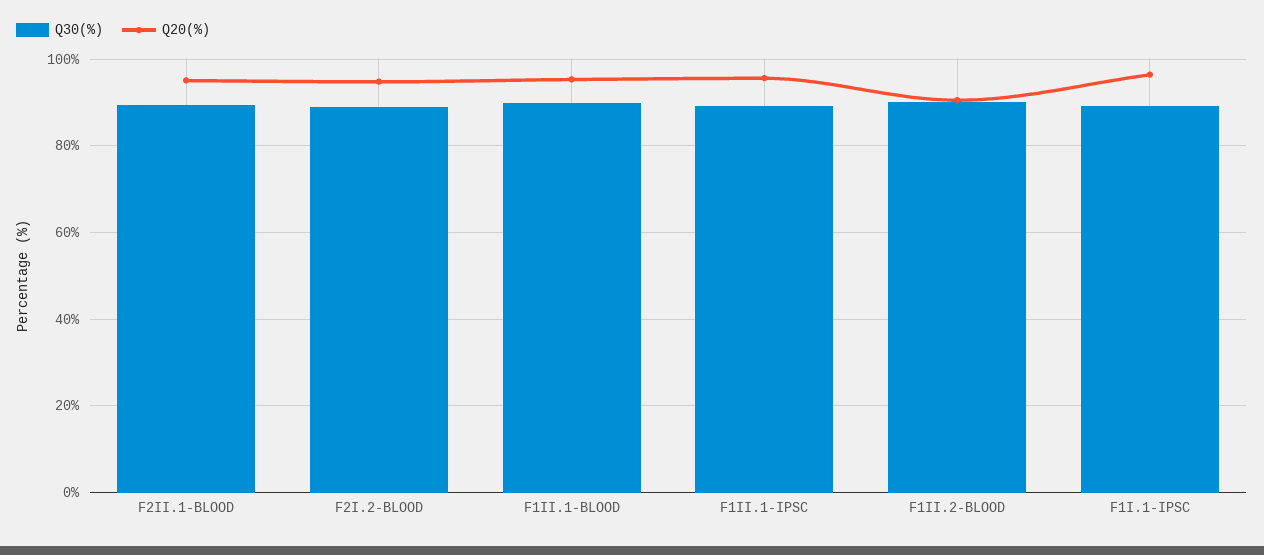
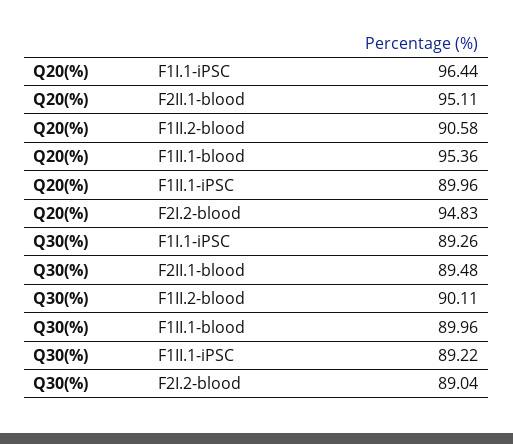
Q20(%), F1II.1-IPSC: 96 -> 89.96

